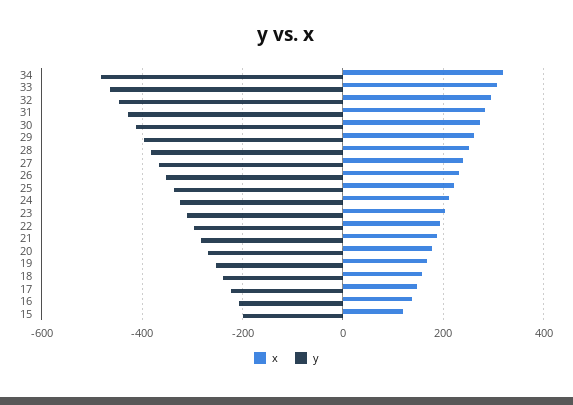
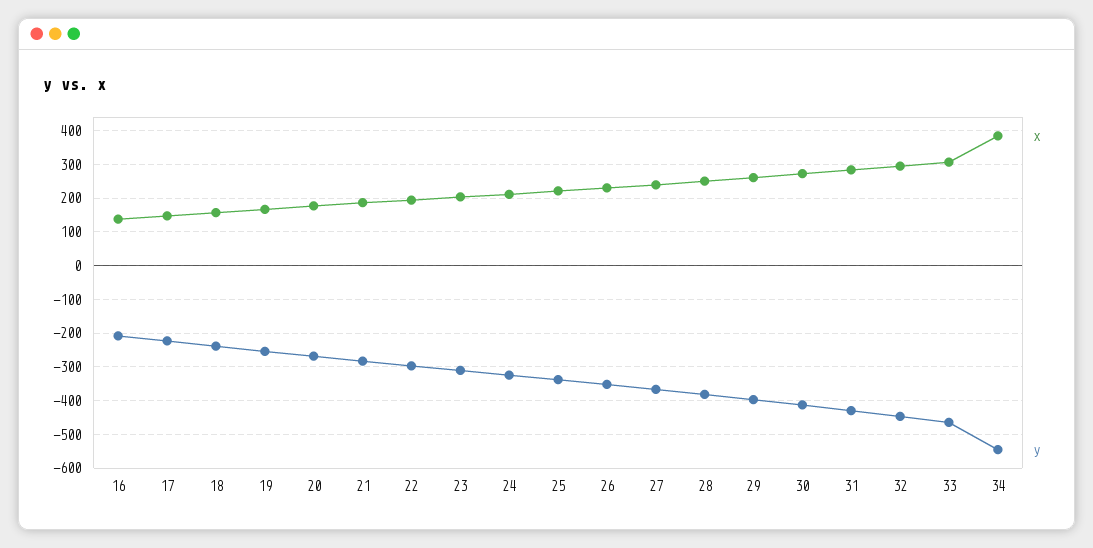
x, 34: 320 -> 380
y, 34: -480 -> -540
x, 15: 120 -> none
y, 15: -200 -> none

